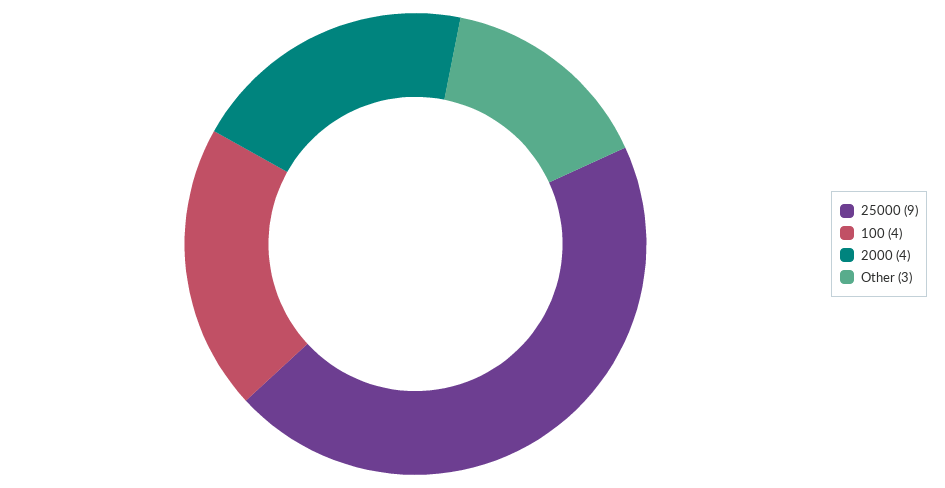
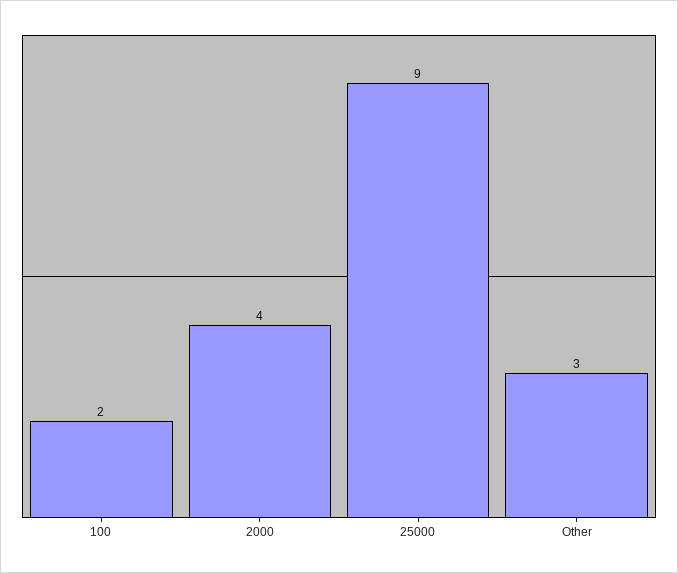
100: 4 -> 2

